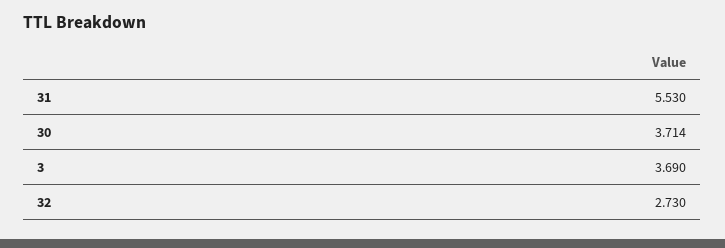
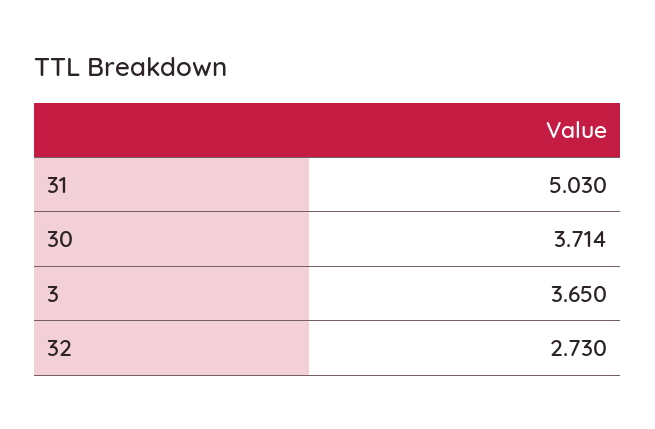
31: 5.53 -> 5.03
3: 3.69 -> 3.65

